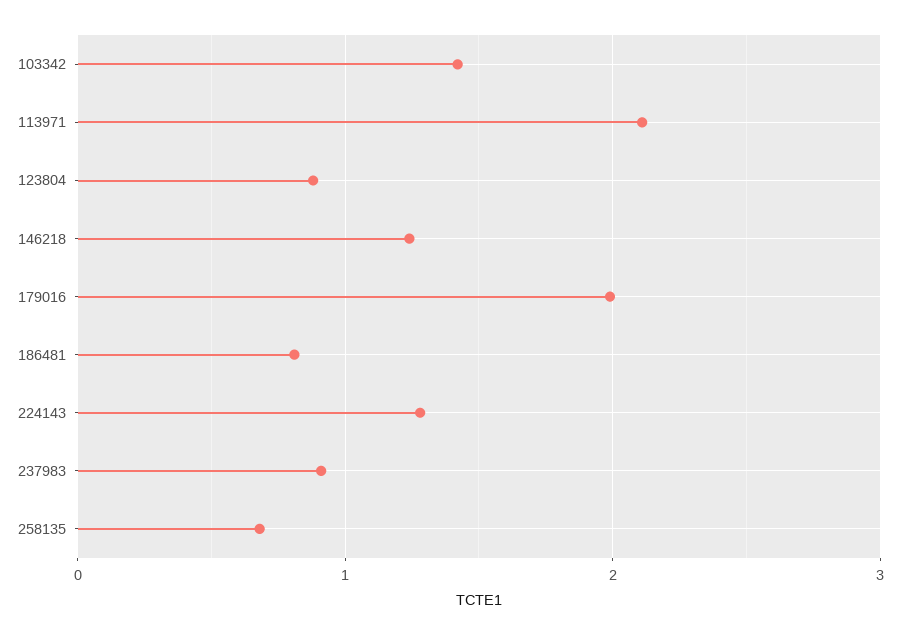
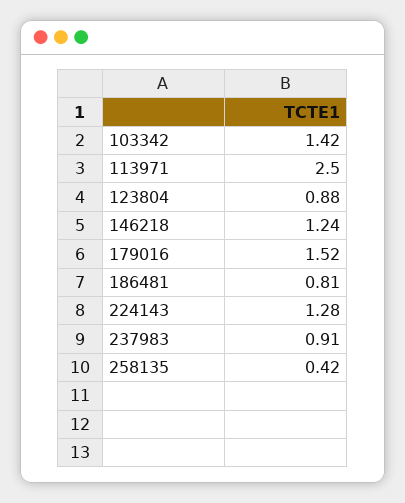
113971: 2.1 -> 2.5
179016: 2 -> 1.52
258135: 0.7 -> 0.42

